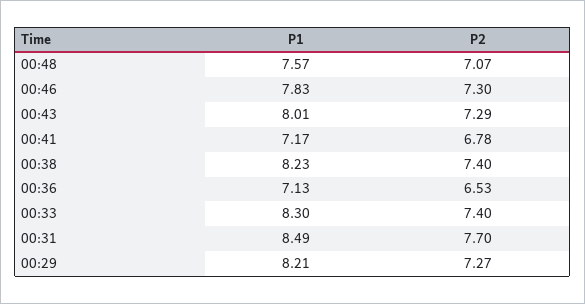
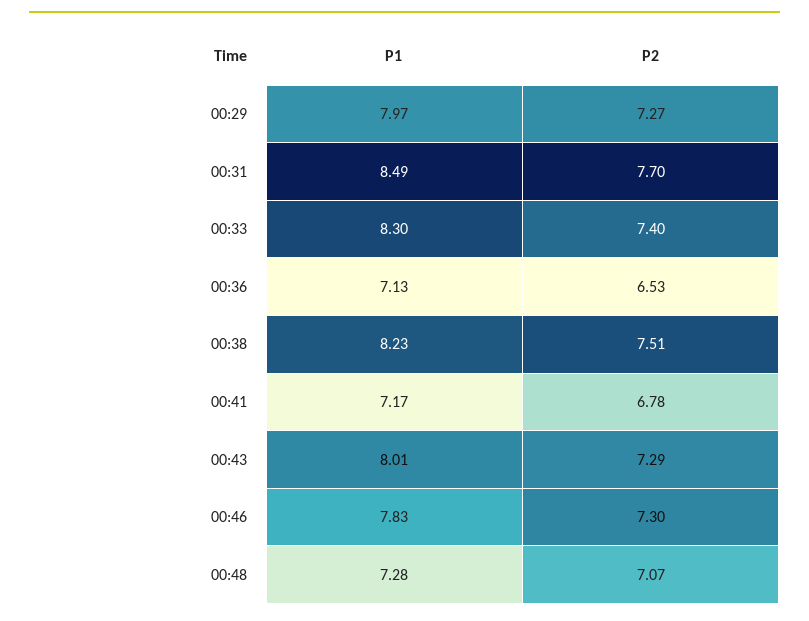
P1, 00:48: 7.57 -> 7.28
P2, 00:38: 7.4 -> 7.51
P1, 00:29: 8.21 -> 7.97

